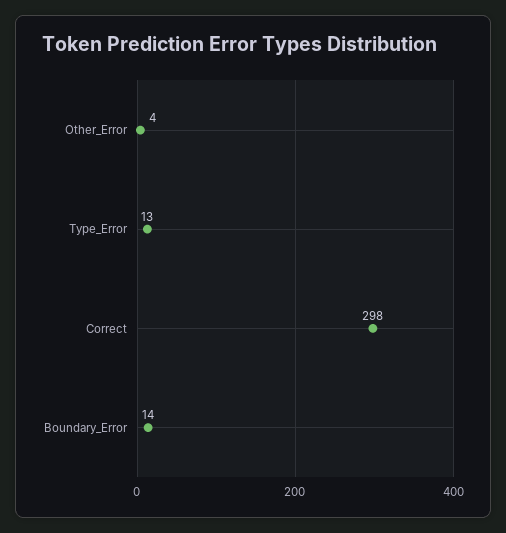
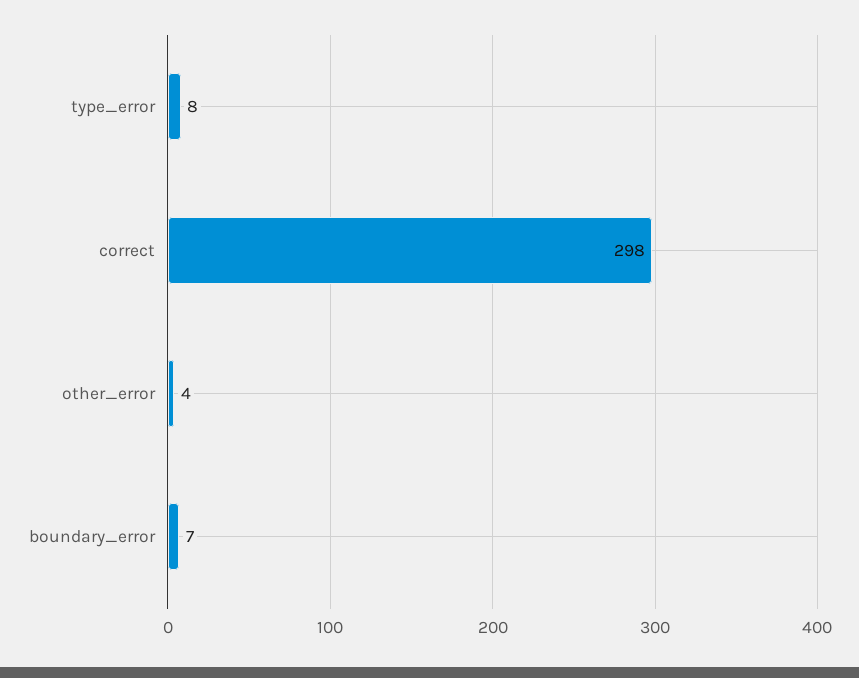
Type_Error: 13 -> 8
Boundary_Error: 14 -> 7

